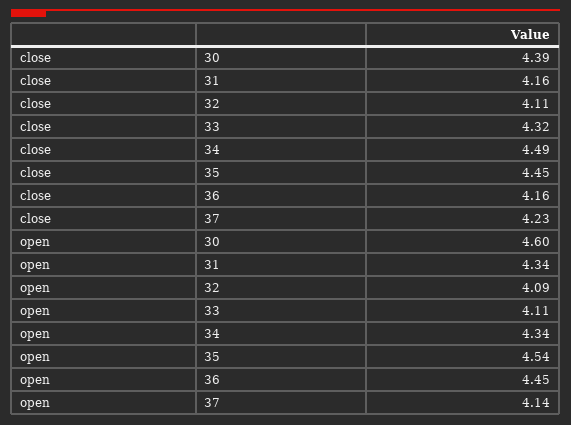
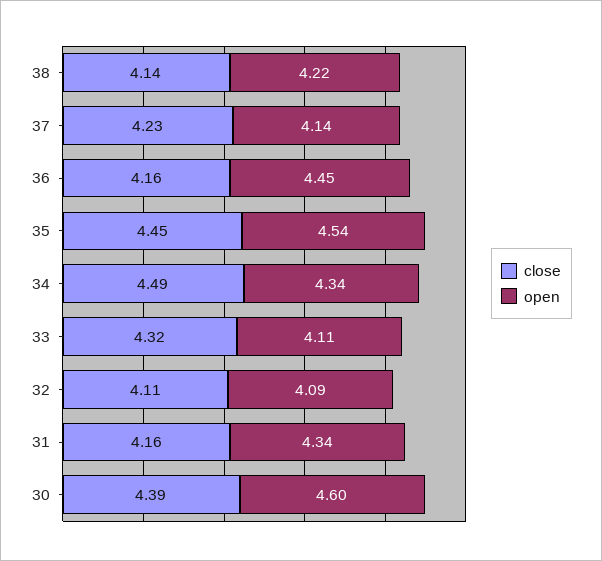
close, 38: none -> 4.14
open, 38: none -> 4.22

